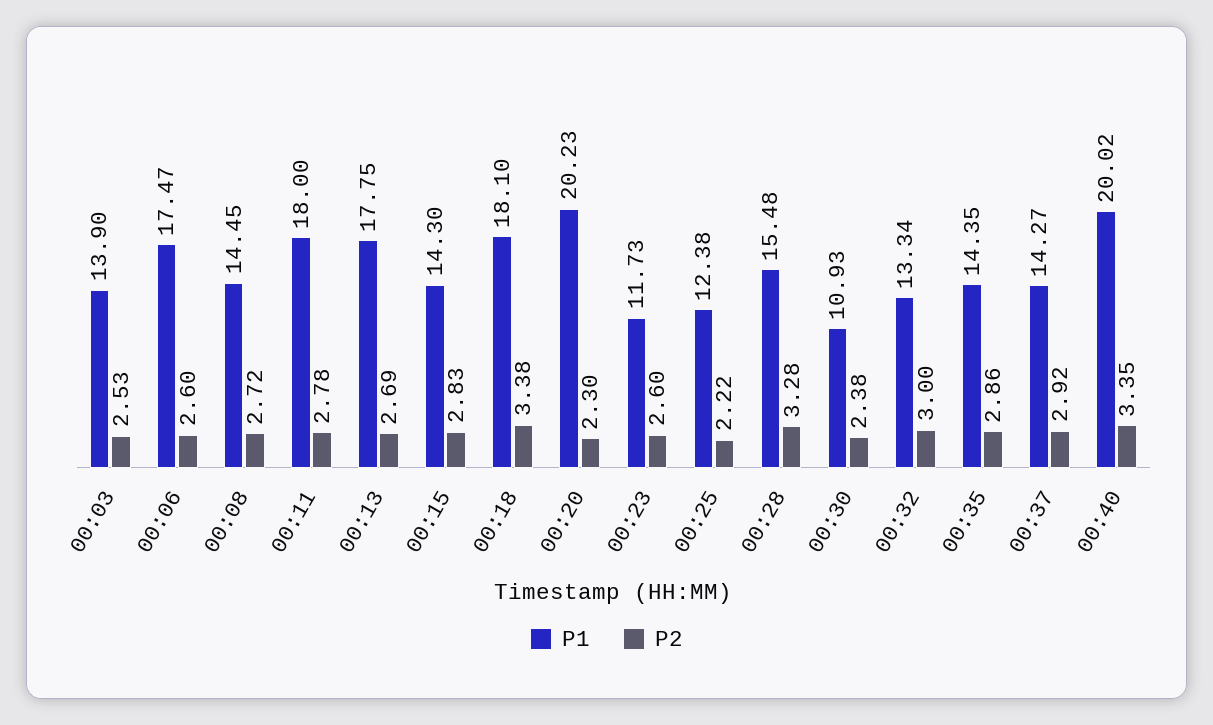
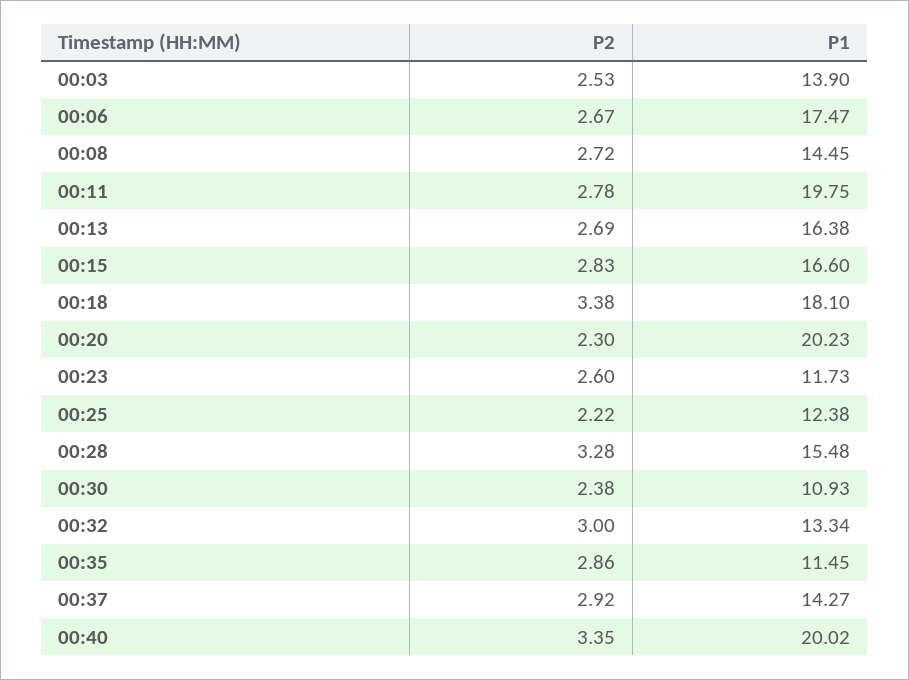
P2, 00:06: 2.6 -> 2.67
P1, 00:11: 18 -> 19.75
P1, 00:13: 17.75 -> 16.38
P1, 00:15: 14.3 -> 16.6
P1, 00:35: 14.35 -> 11.45

